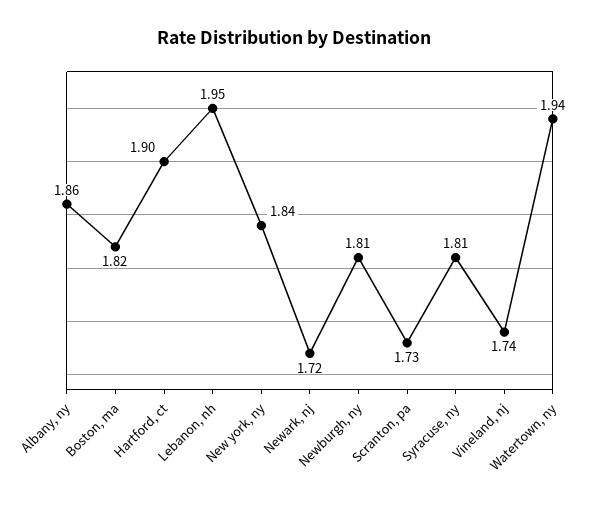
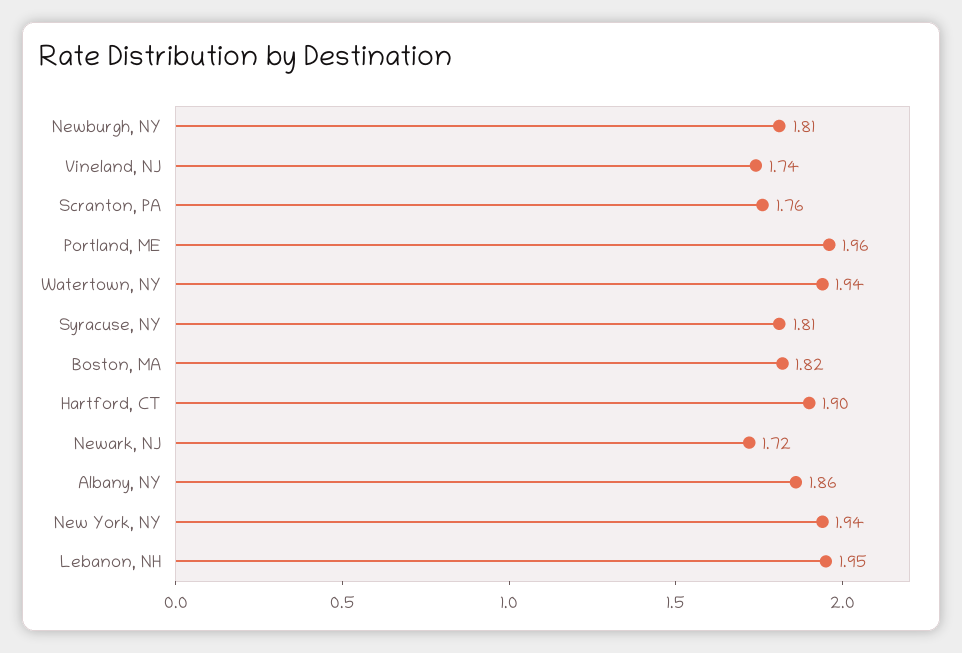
New york, ny: 1.84 -> 1.94
Scranton, pa: 1.73 -> 1.76
Portland, ME: none -> 1.96

